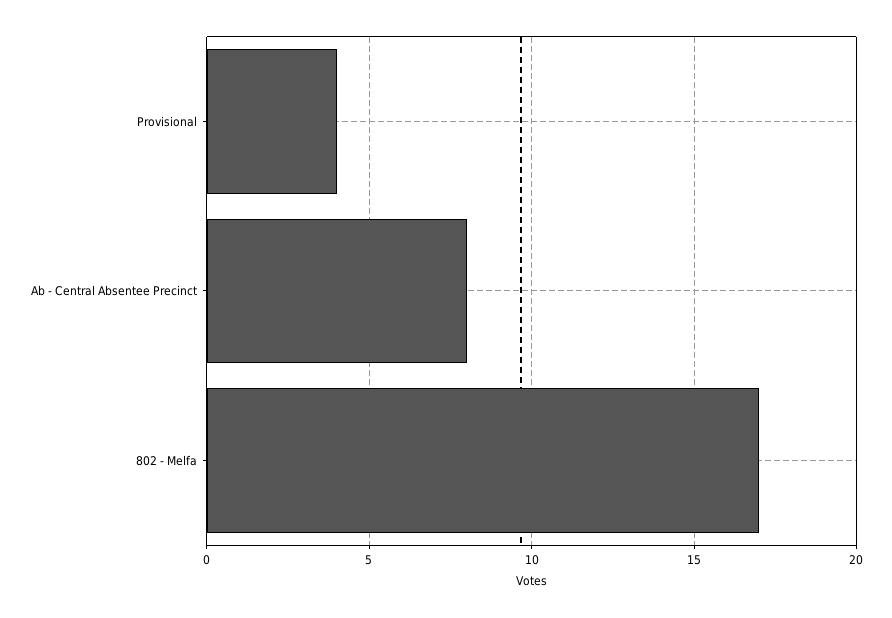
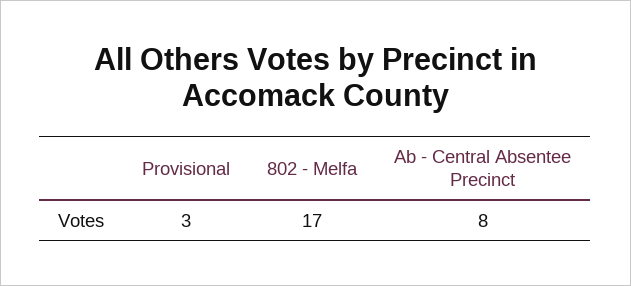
Provisional: 4 -> 3

